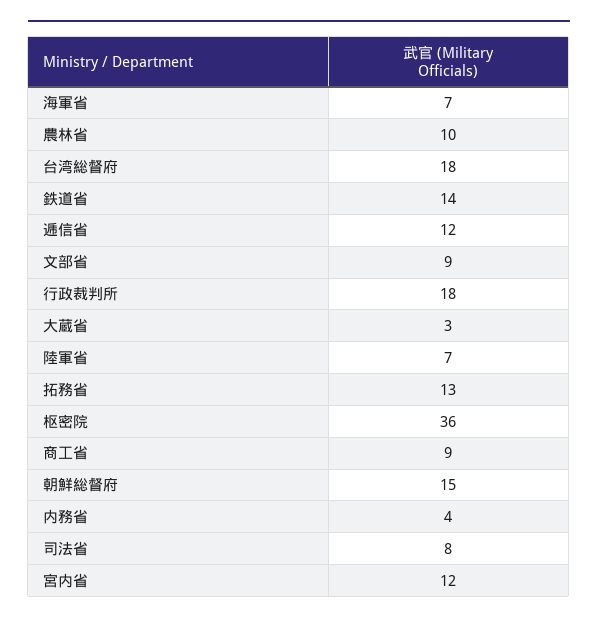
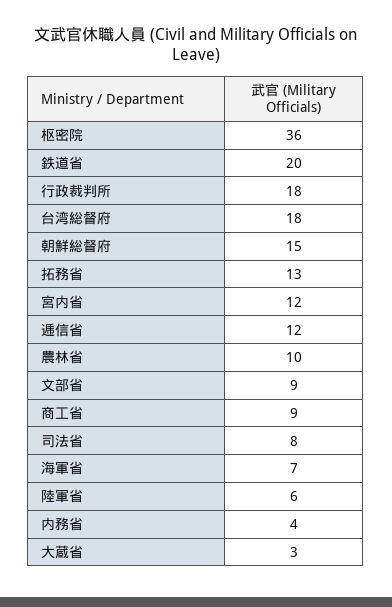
鉄道省: 14 -> 20
陸軍省: 7 -> 6

